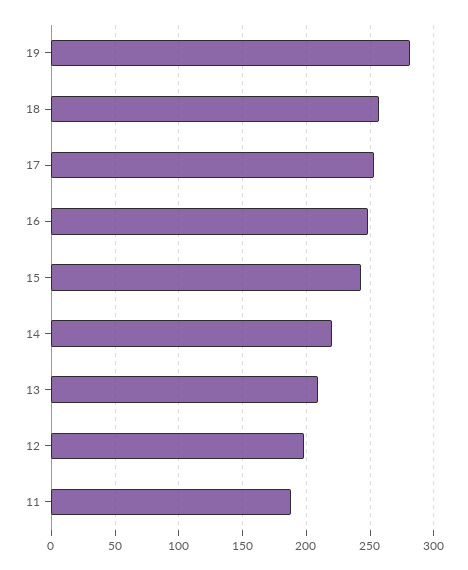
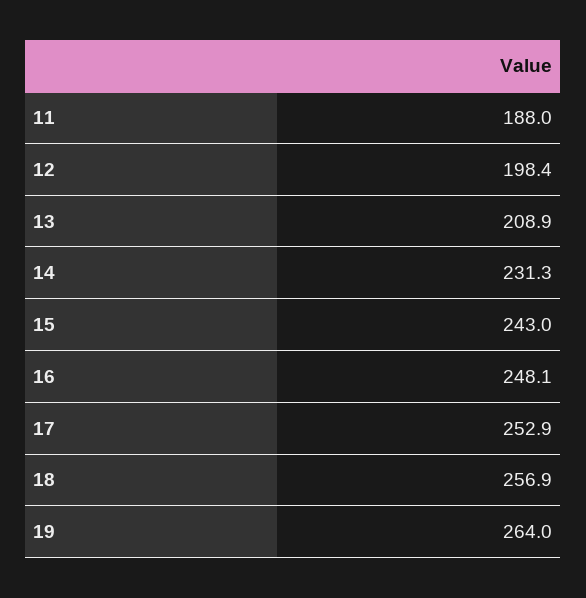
19: 280 -> 264
14: 220 -> 231.3

